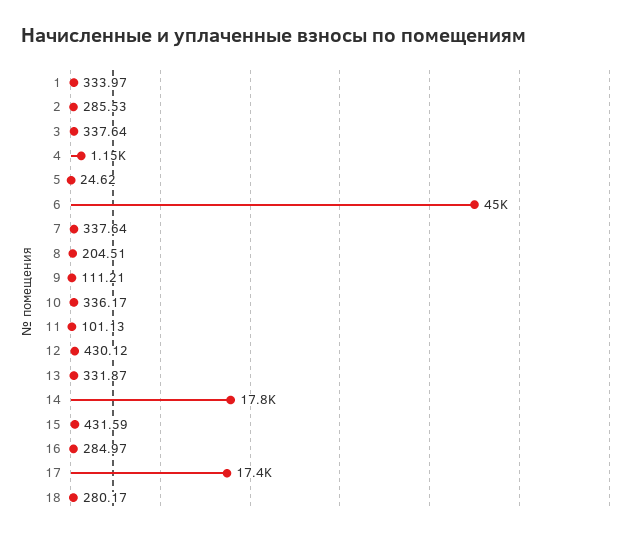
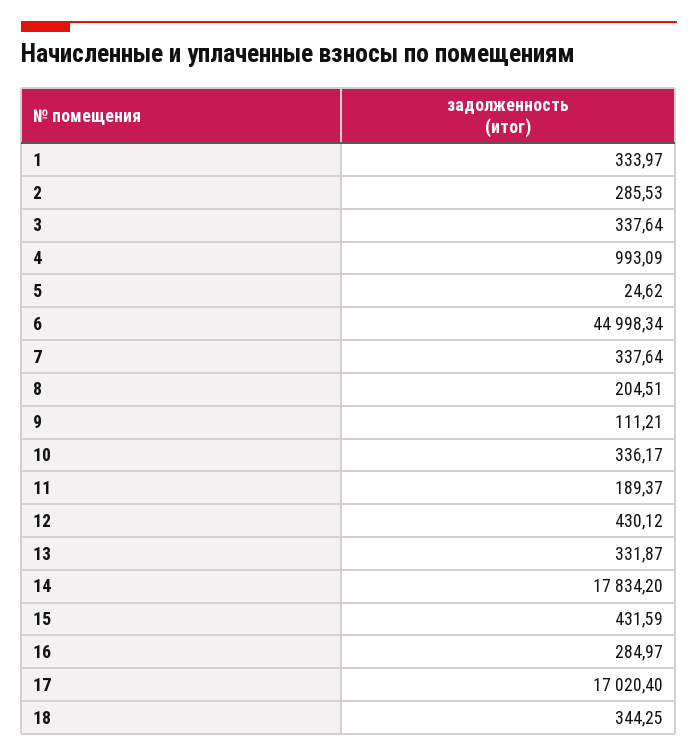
4: 1150 -> 993.09
11: 101.13 -> 189.37
17: 17400 -> 17020.4
18: 280.17 -> 344.25

